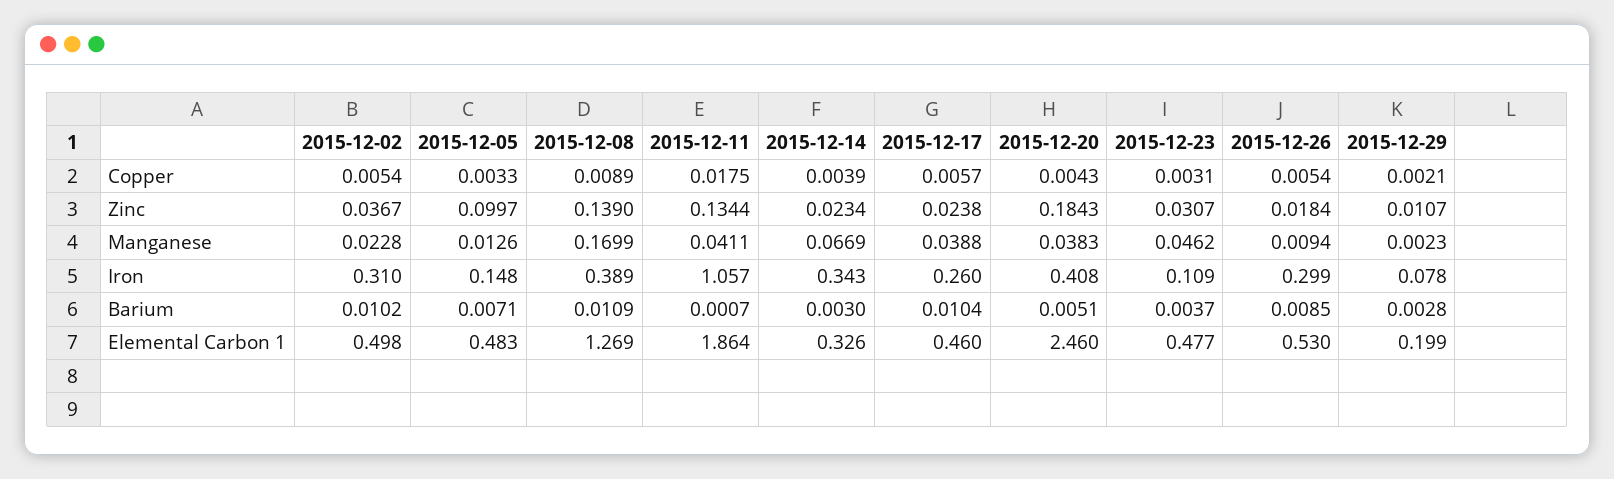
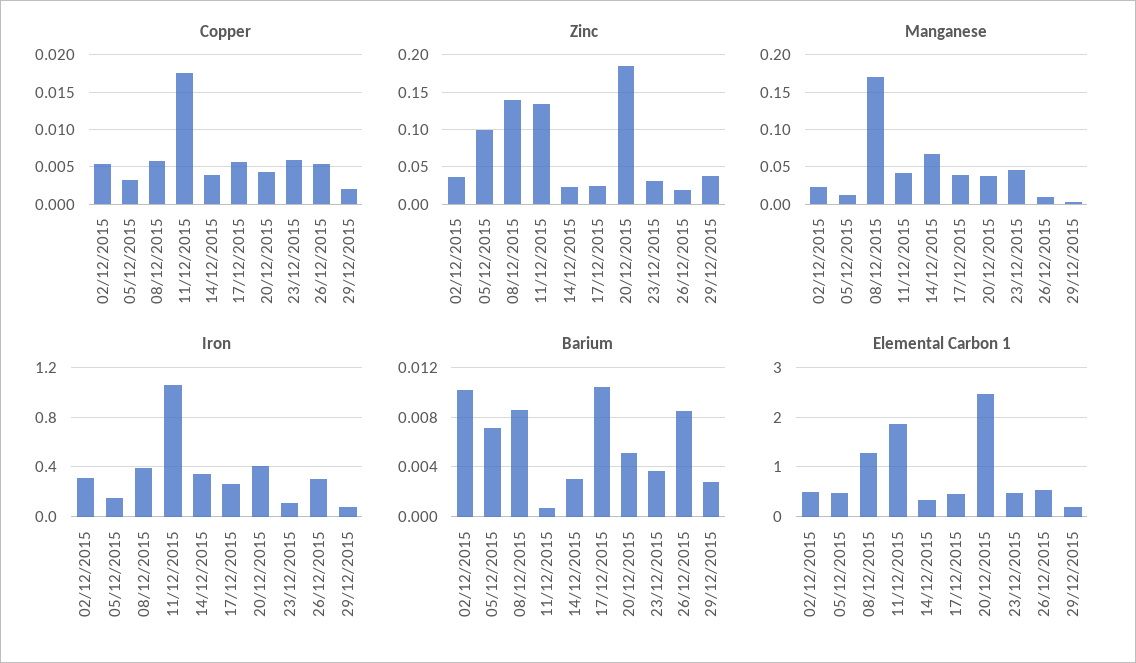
Copper, 2015-12-08: 0.0089 -> 0.006
Copper, 2015-12-23: 0.0031 -> 0.006
Zinc, 2015-12-29: 0.0107 -> 0.04
Barium, 2015-12-08: 0.0109 -> 0.0085

